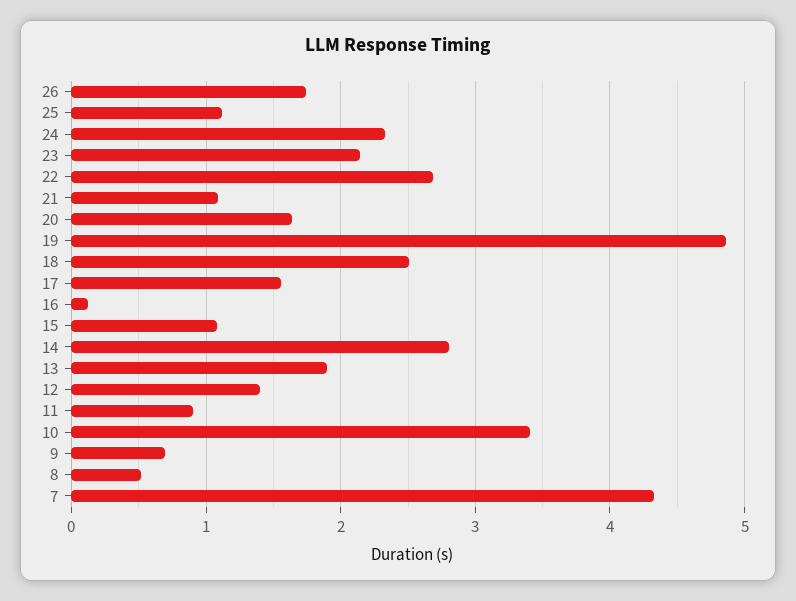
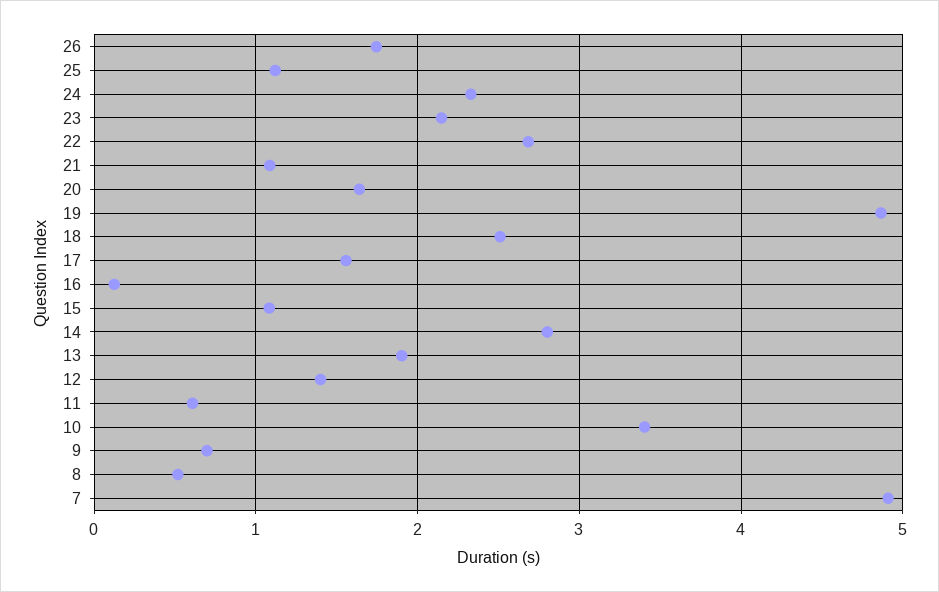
11: 0.9 -> 0.6
7: 4.3 -> 4.9

